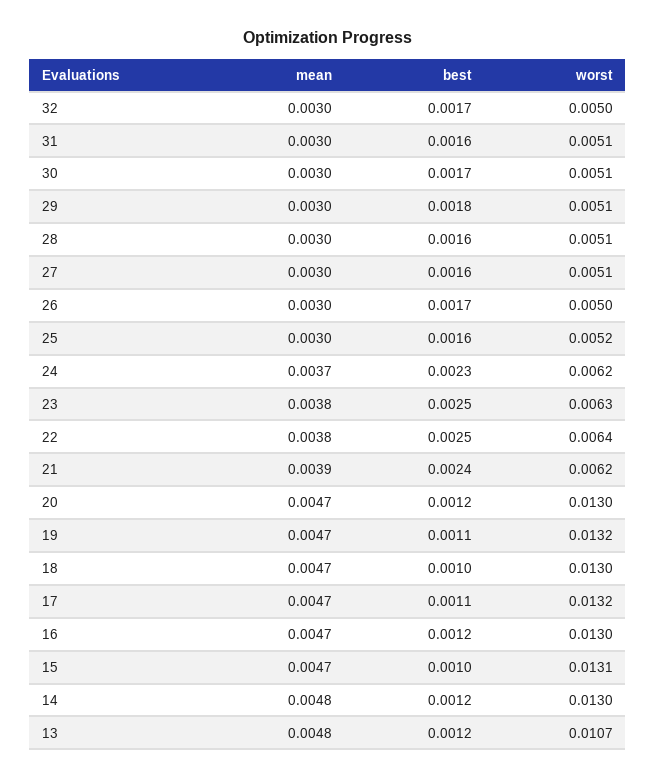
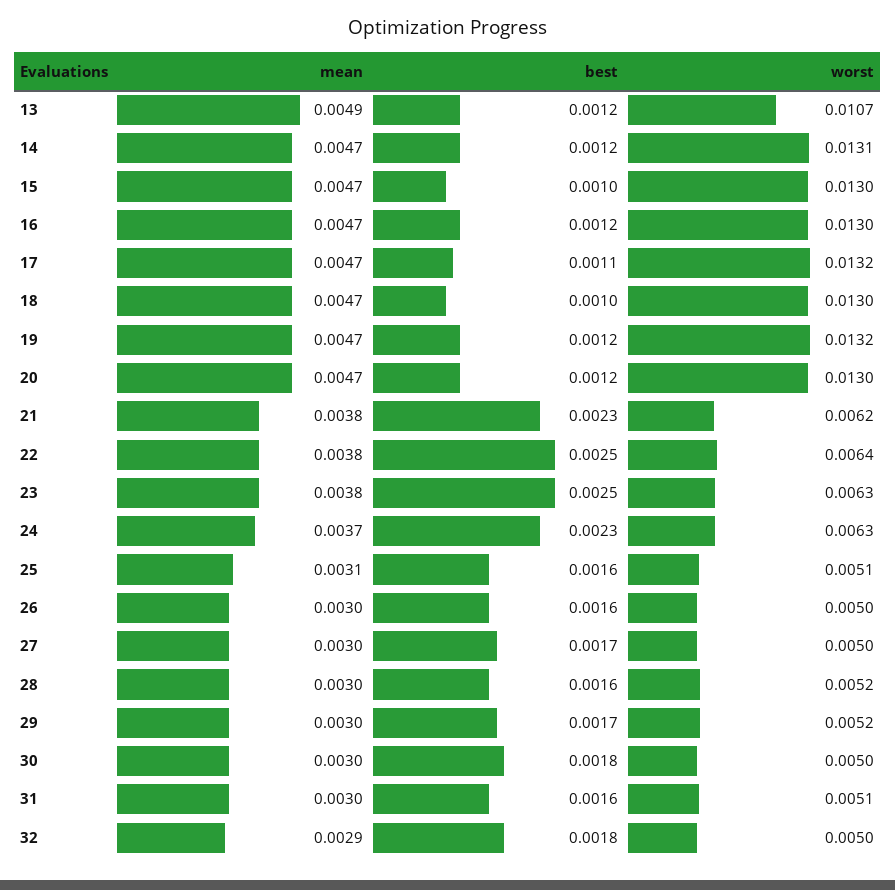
mean, 32: 0.003 -> 0.0029
best, 32: 0.0017 -> 0.0018
best, 30: 0.0017 -> 0.0018
worst, 30: 0.0051 -> 0.005
best, 29: 0.0018 -> 0.0017
worst, 29: 0.0051 -> 0.0052
worst, 28: 0.0051 -> 0.0052
best, 27: 0.0016 -> 0.0017
worst, 27: 0.0051 -> 0.005
best, 26: 0.0017 -> 0.0016
mean, 25: 0.003 -> 0.0031
worst, 25: 0.0052 -> 0.0051
worst, 24: 0.0062 -> 0.0063
mean, 21: 0.0039 -> 0.0038
best, 21: 0.0024 -> 0.0023
best, 19: 0.0011 -> 0.0012
worst, 15: 0.0131 -> 0.013
mean, 14: 0.0048 -> 0.0047
worst, 14: 0.013 -> 0.0131
mean, 13: 0.0048 -> 0.0049

